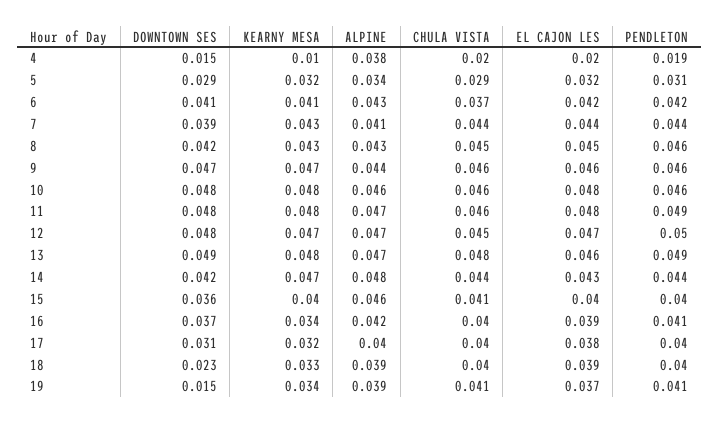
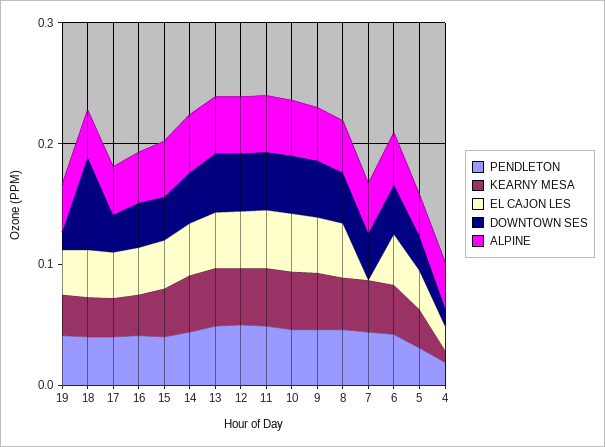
CHULA VISTA, 4: 0.02 -> none
CHULA VISTA, 5: 0.029 -> none
CHULA VISTA, 6: 0.037 -> none
CHULA VISTA, 7: 0.044 -> none
EL CAJON LES, 7: 0.044 -> 0
CHULA VISTA, 8: 0.045 -> none
CHULA VISTA, 9: 0.046 -> none
CHULA VISTA, 10: 0.046 -> none
CHULA VISTA, 11: 0.046 -> none
CHULA VISTA, 12: 0.045 -> none
CHULA VISTA, 13: 0.048 -> none
CHULA VISTA, 14: 0.044 -> none
CHULA VISTA, 15: 0.041 -> none
CHULA VISTA, 16: 0.04 -> none
CHULA VISTA, 17: 0.04 -> none
DOWNTOWN SES, 18: 0.023 -> 0.08
CHULA VISTA, 18: 0.04 -> none
CHULA VISTA, 19: 0.041 -> none

